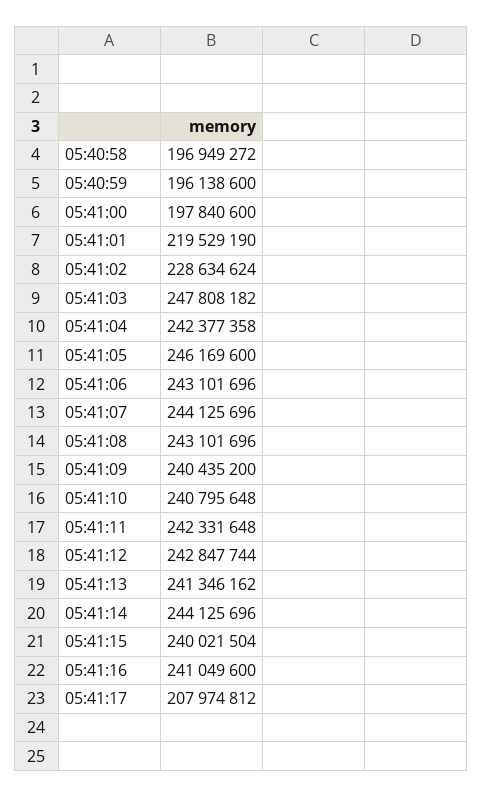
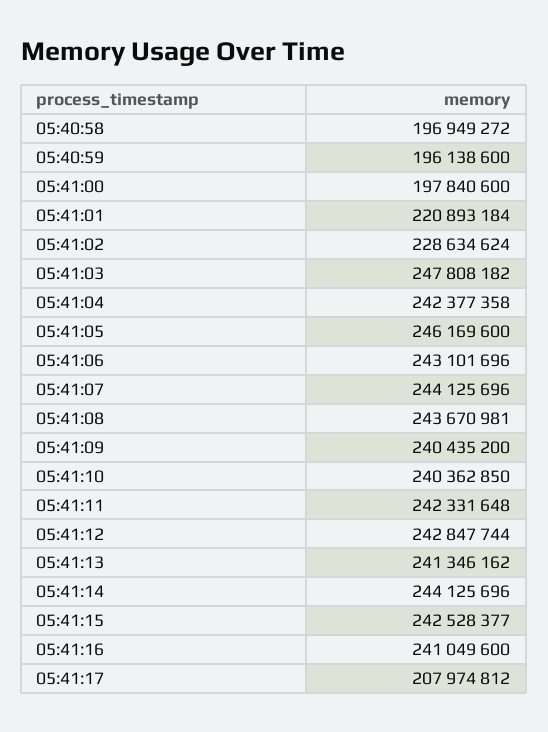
05:41:01: 219529190 -> 220893184
05:41:08: 243101696 -> 243670981
05:41:10: 240795648 -> 240362850
05:41:15: 240021504 -> 242528377

